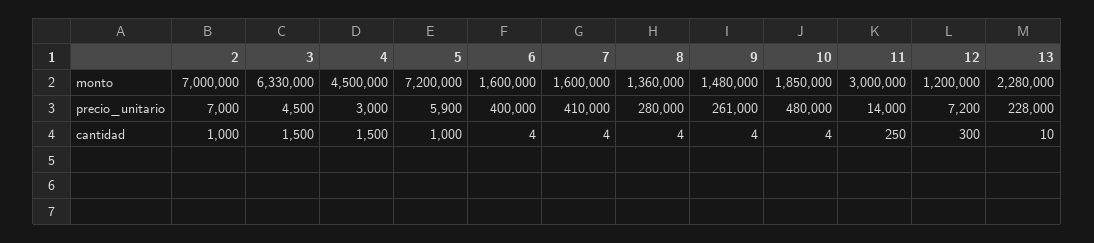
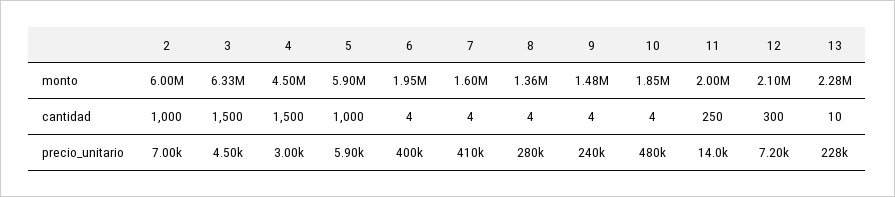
2, monto: 7000000 -> 6000000
5, monto: 7200000 -> 5900000
6, monto: 1600000 -> 1950000
11, monto: 3000000 -> 2000000
12, monto: 1200000 -> 2100000
9, precio_unitario: 261000 -> 240000

